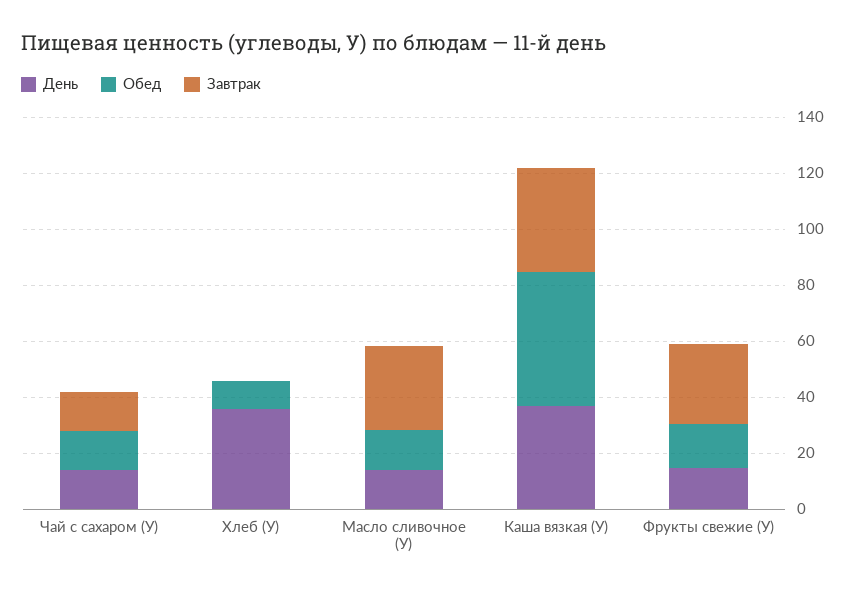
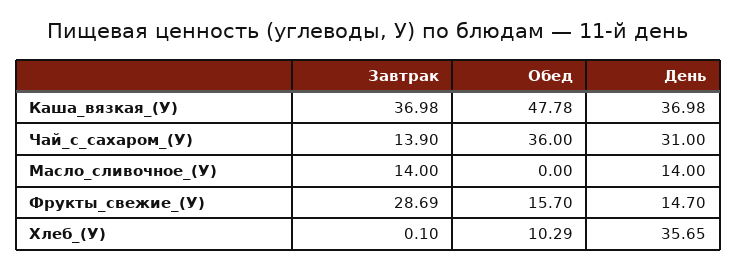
День, Чай с сахаром (У): 15 -> 31
Обед, Чай с сахаром (У): 15 -> 36
Обед, Масло сливочное (У): 15 -> 0
Завтрак, Масло сливочное (У): 30 -> 14

